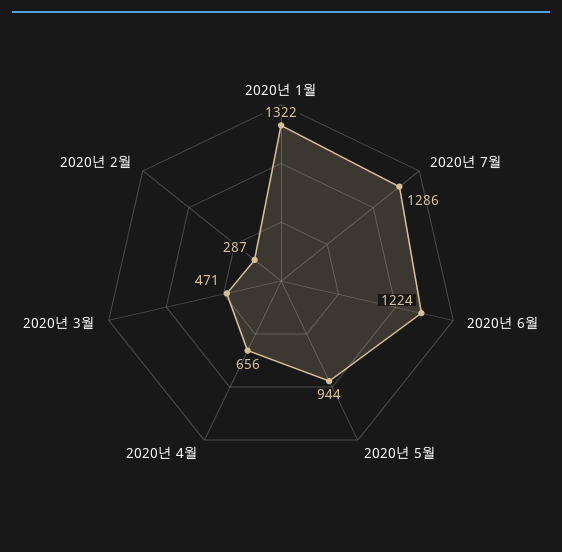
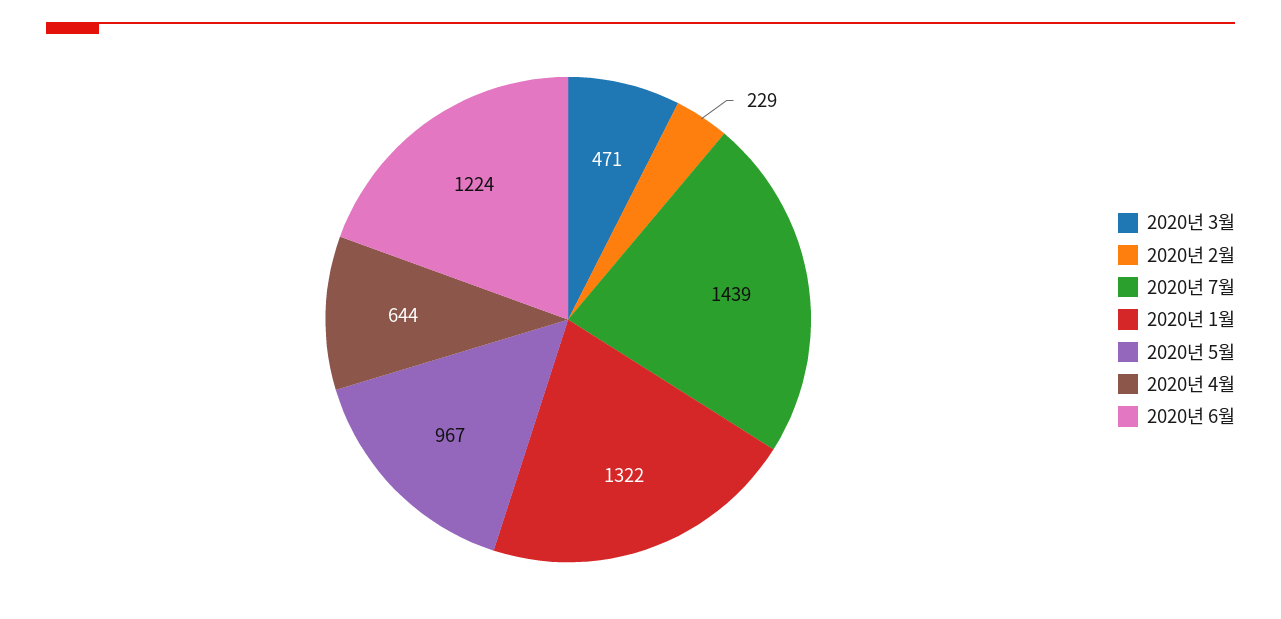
2020년 7월: 1286 -> 1439
2020년 5월: 944 -> 967
2020년 4월: 656 -> 644
2020년 2월: 287 -> 229

